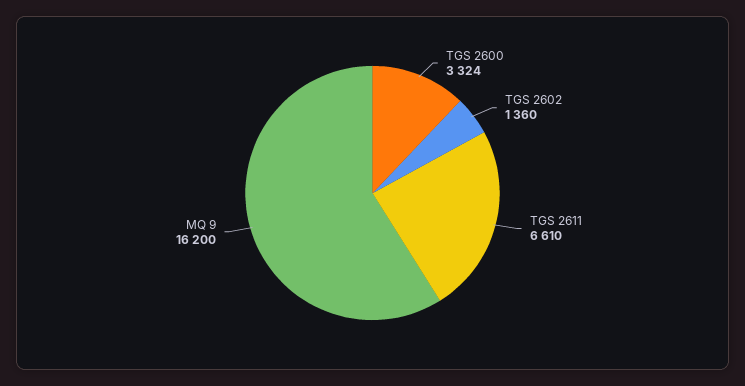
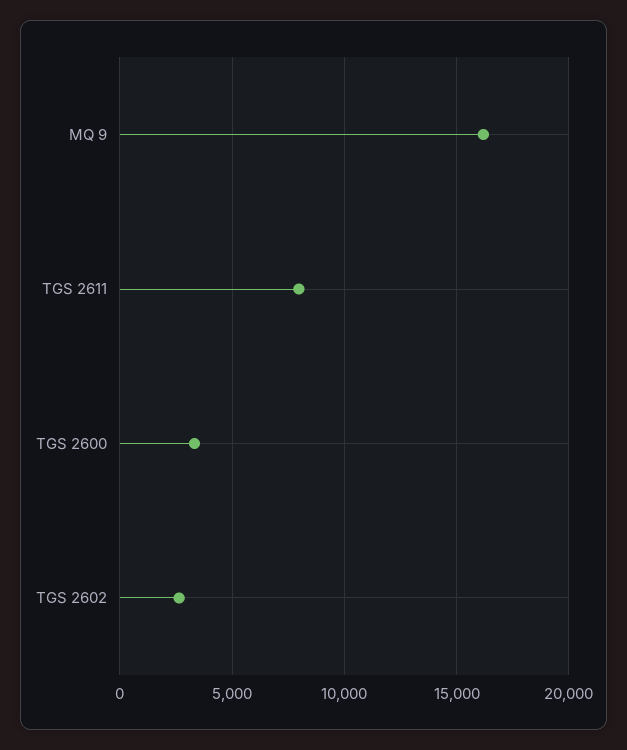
TGS 2602: 1360 -> 2500
TGS 2611: 6610 -> 8000

